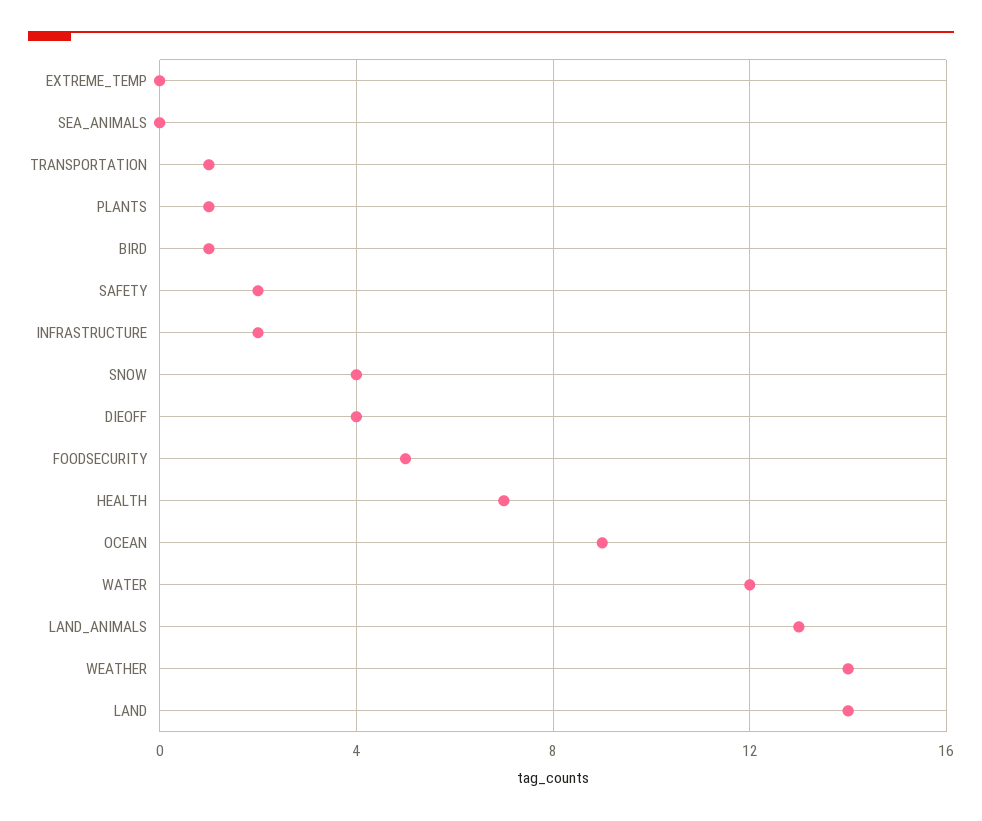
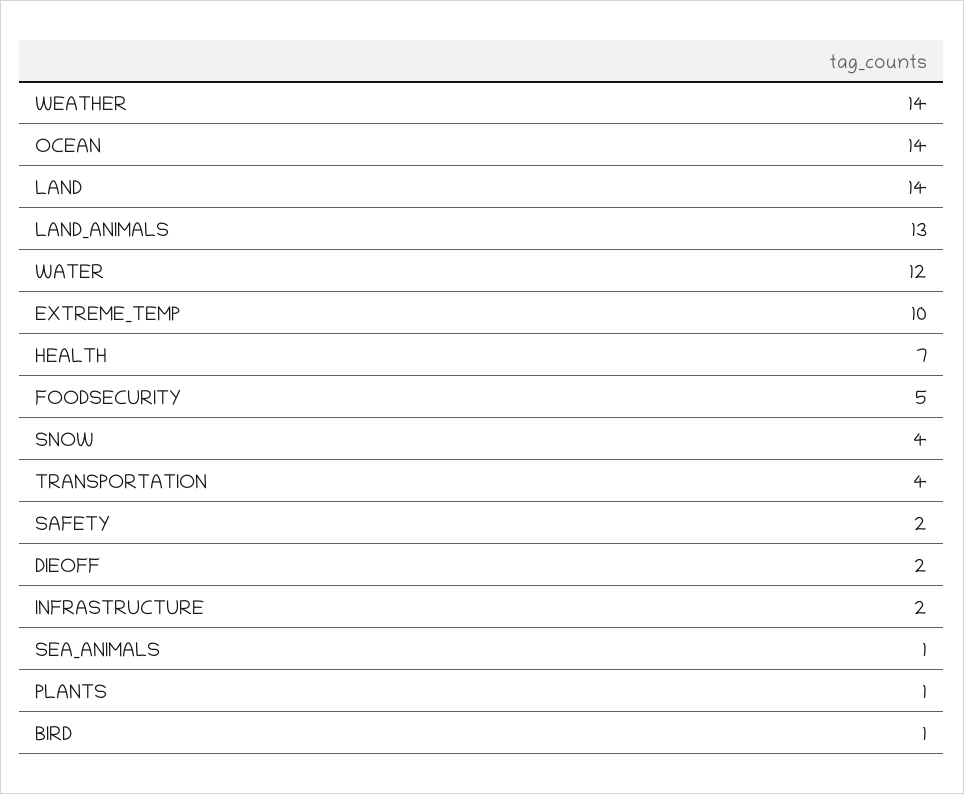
EXTREME_TEMP: 0 -> 10
SEA_ANIMALS: 0 -> 1
TRANSPORTATION: 1 -> 4
DIEOFF: 4 -> 2
OCEAN: 9 -> 14

